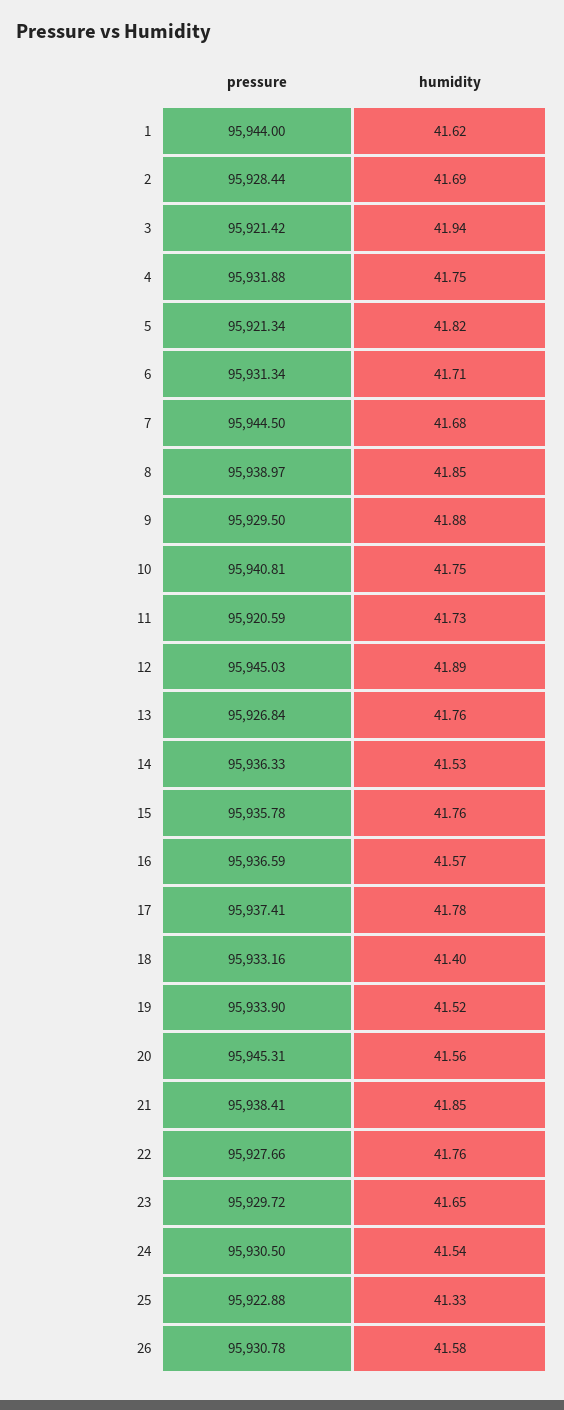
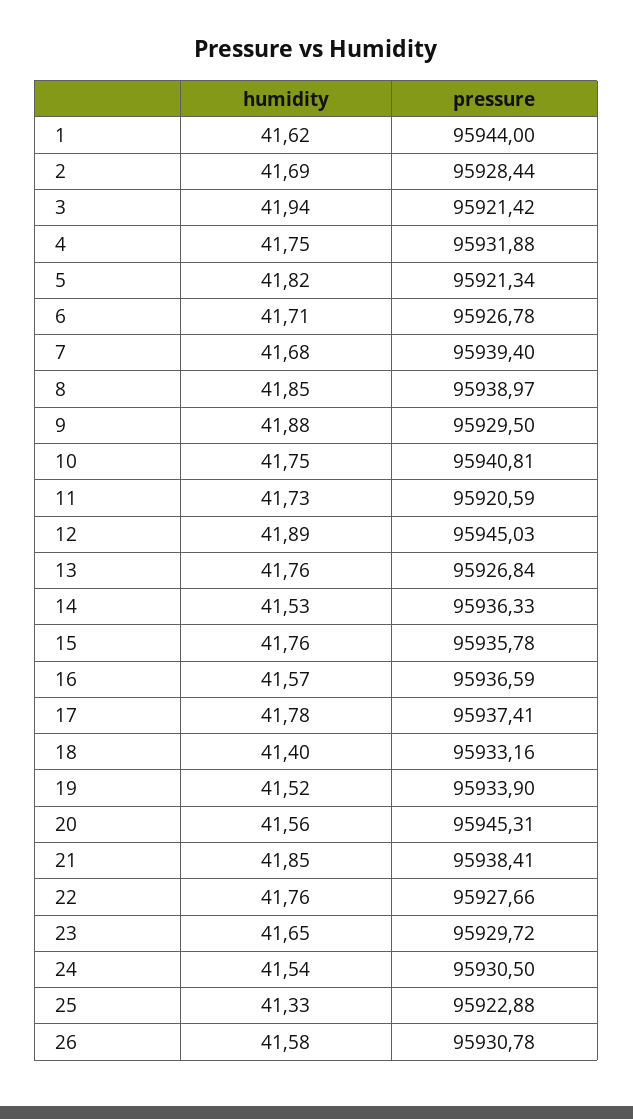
pressure, 6: 95931.34 -> 95926.78
pressure, 7: 95944.5 -> 95939.4

